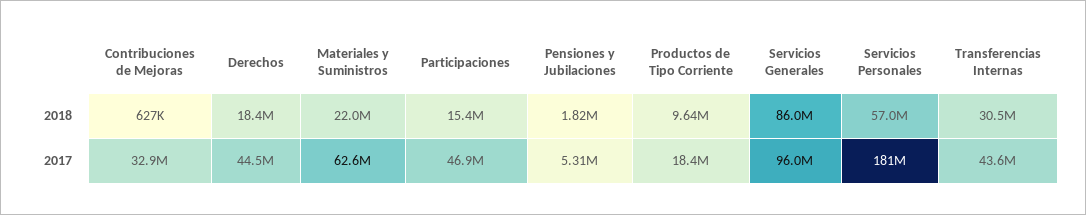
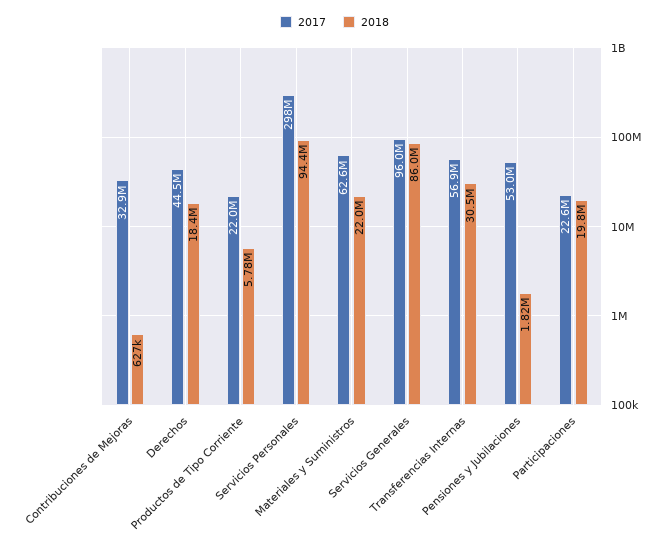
2018, Participaciones: 15400000 -> 19800000
2018, Productos de Tipo Corriente: 9640000 -> 5780000
2018, Servicios Personales: 57000000 -> 94400000
2017, Participaciones: 46900000 -> 22600000
2017, Pensiones y Jubilaciones: 5310000 -> 53000000
2017, Productos de Tipo Corriente: 18400000 -> 22000000
2017, Servicios Personales: 181000000 -> 298000000
2017, Transferencias Internas: 43600000 -> 56900000

